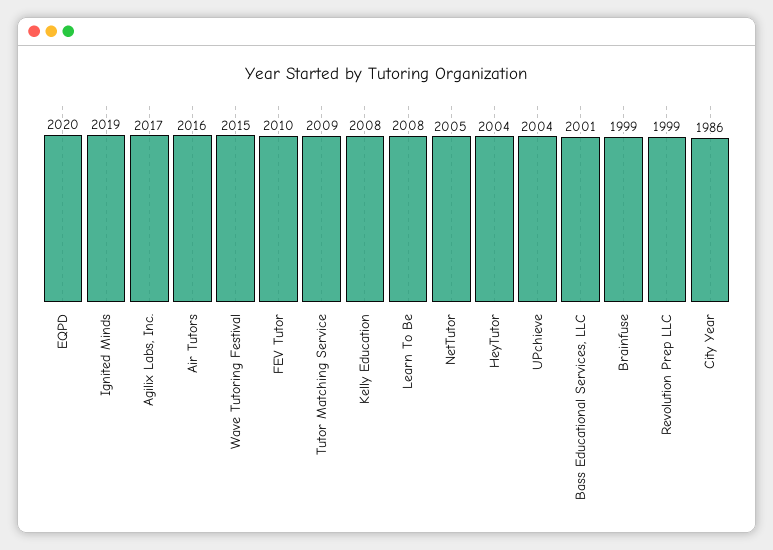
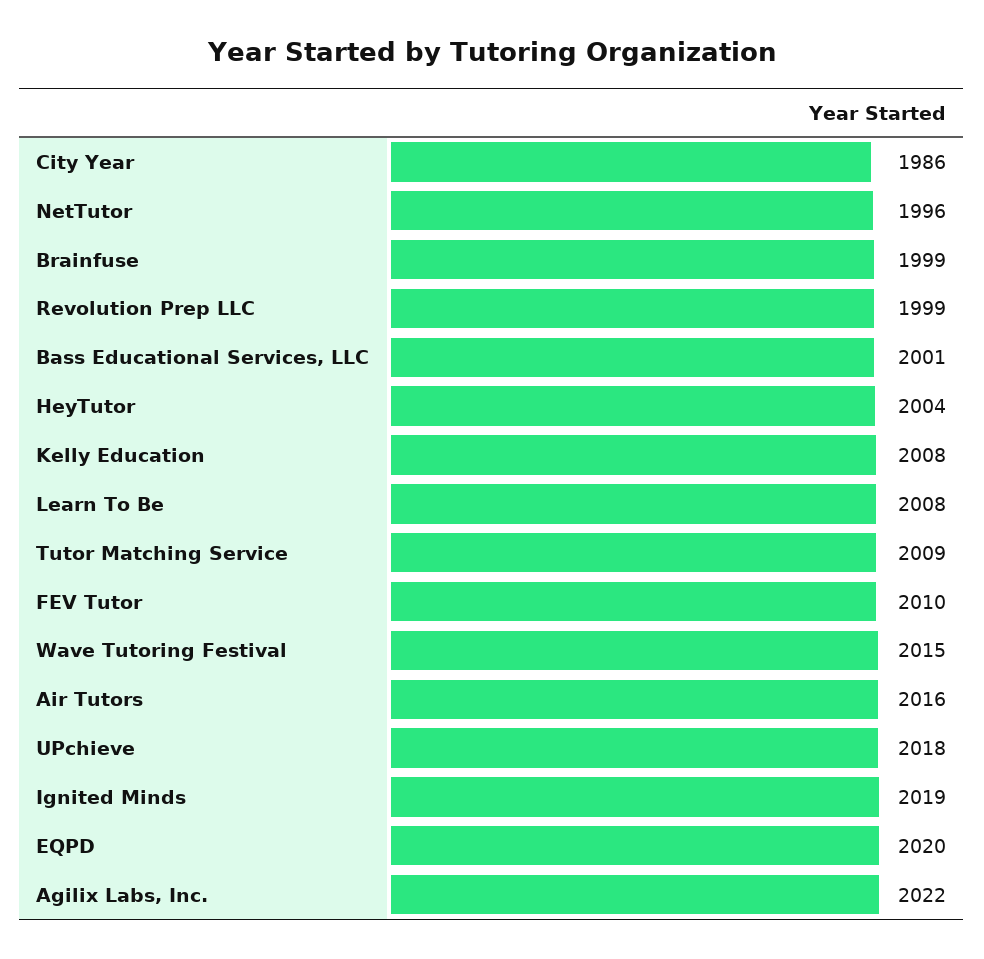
Agilix Labs, Inc.: 2017 -> 2022
NetTutor: 2005 -> 1996
UPchieve: 2004 -> 2018

